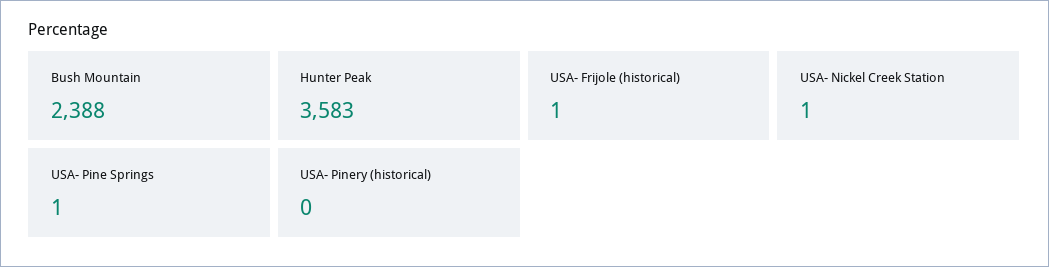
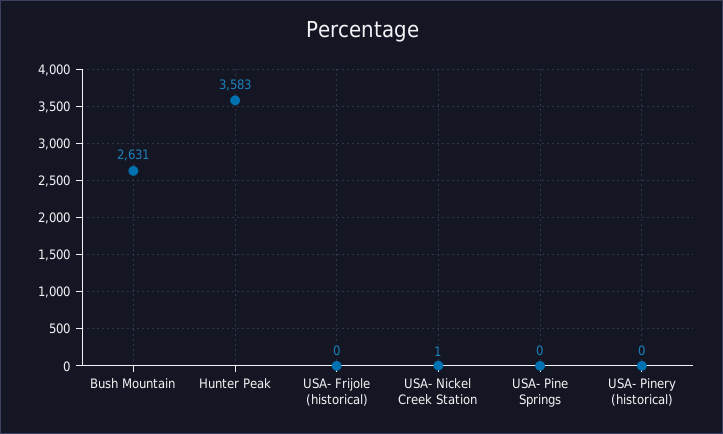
Bush Mountain: 2388 -> 2631
USA- Frijole (historical): 1 -> 0
USA- Pine Springs: 1 -> 0

